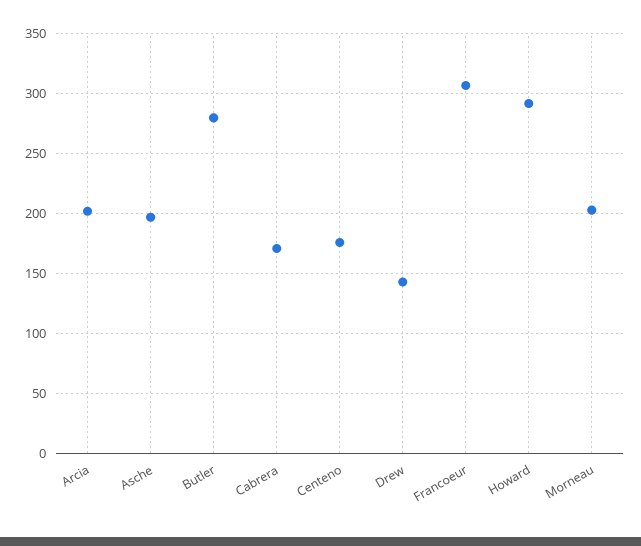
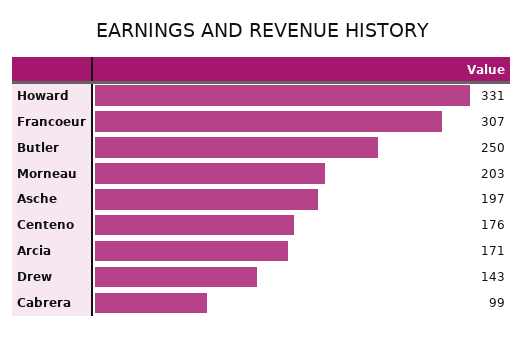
Arcia: 200 -> 171
Butler: 280 -> 250
Cabrera: 170 -> 99
Howard: 290 -> 331

